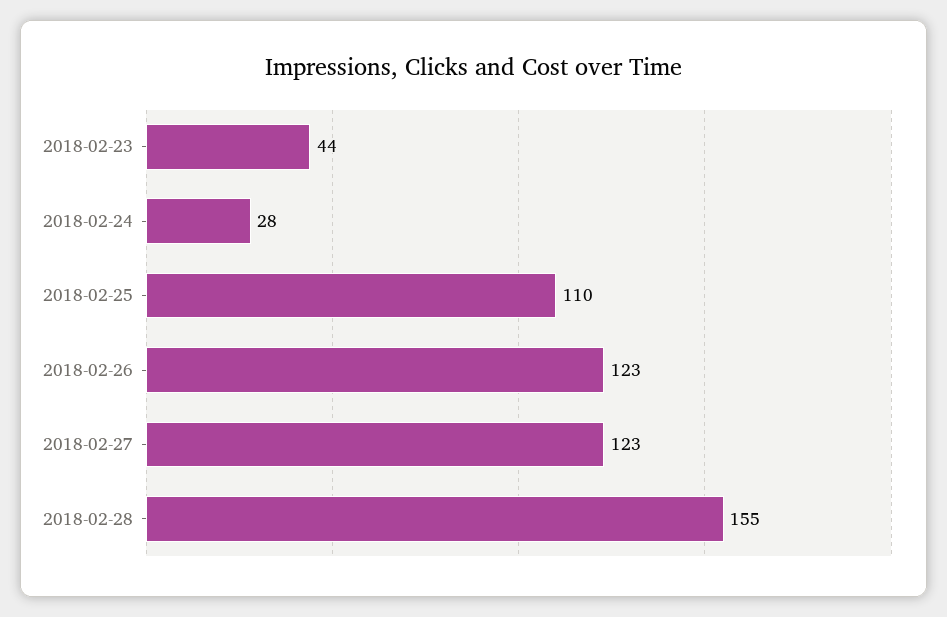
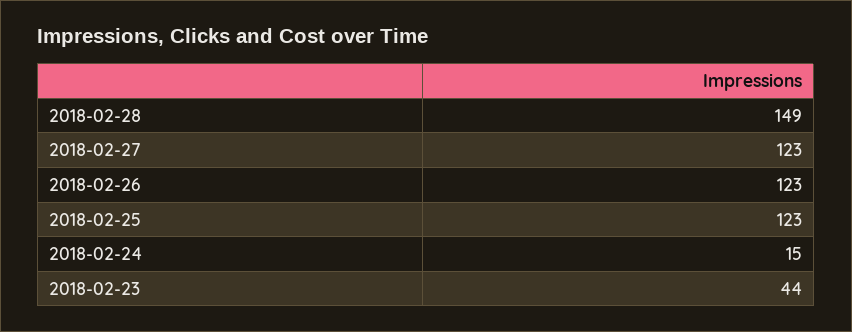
2018-02-24: 28 -> 15
2018-02-25: 110 -> 123
2018-02-28: 155 -> 149

